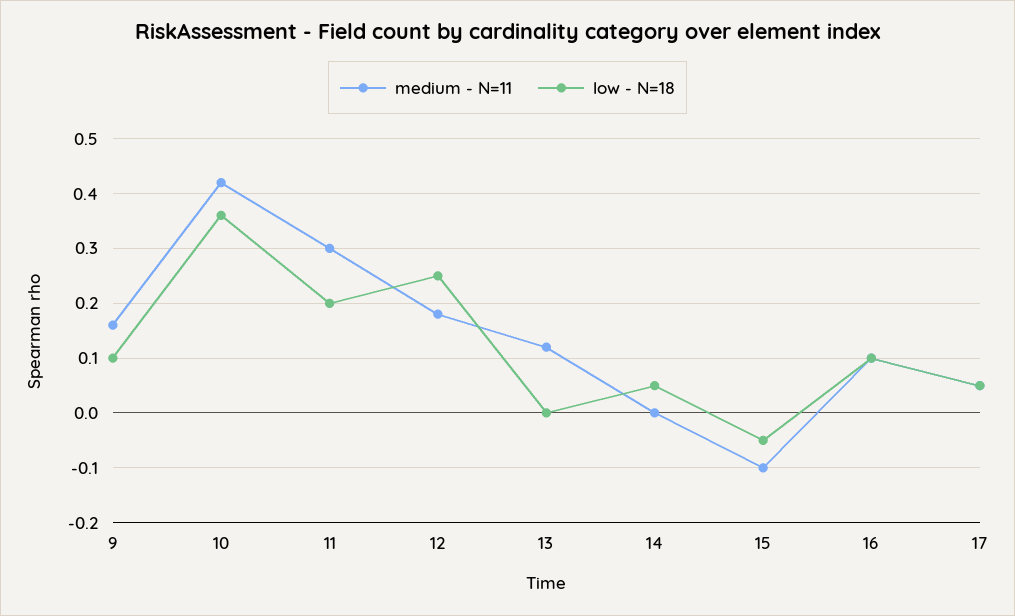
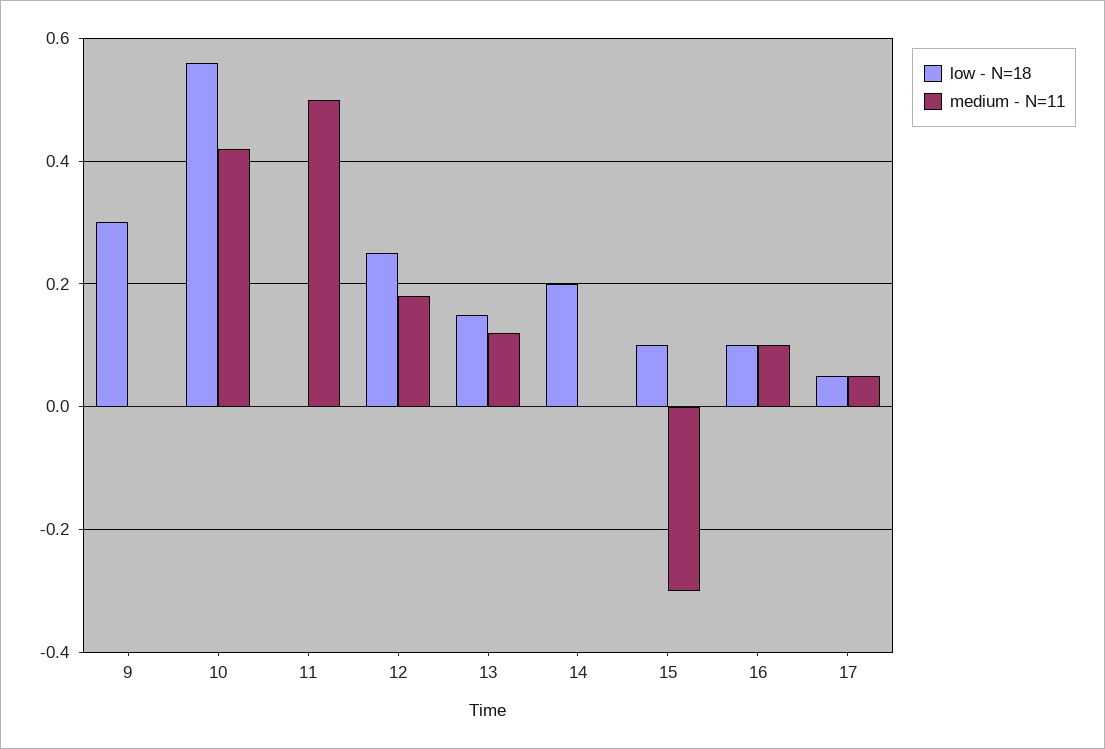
medium - N=11, 9: 0.15 -> 0
low - N=18, 9: 0.1 -> 0.3
low - N=18, 10: 0.35 -> 0.55
medium - N=11, 11: 0.3 -> 0.5
low - N=18, 11: 0.2 -> 0
low - N=18, 13: 0 -> 0.15
low - N=18, 14: 0.05 -> 0.2
medium - N=11, 15: -0.1 -> -0.3
low - N=18, 15: -0.05 -> 0.1

